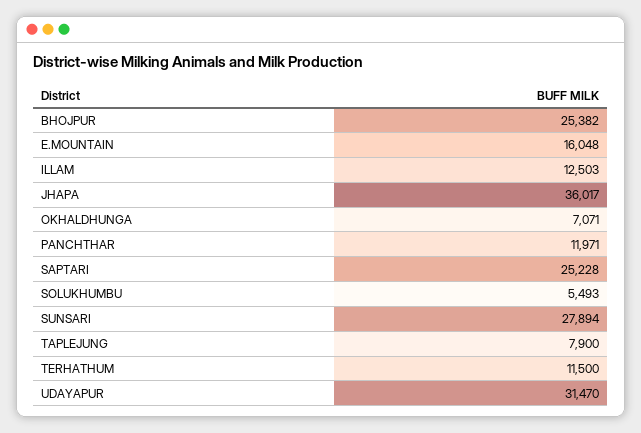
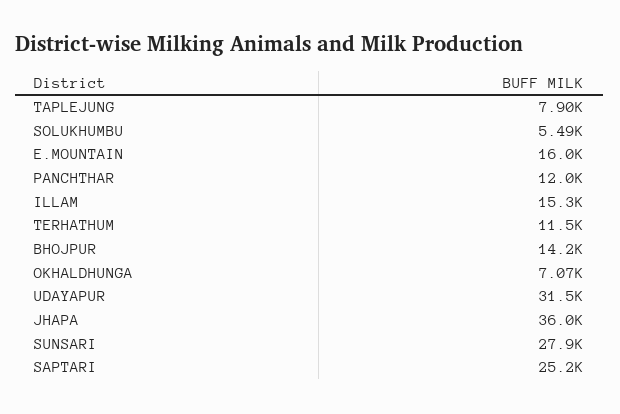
BHOJPUR: 25382 -> 14200
ILLAM: 12503 -> 15300

